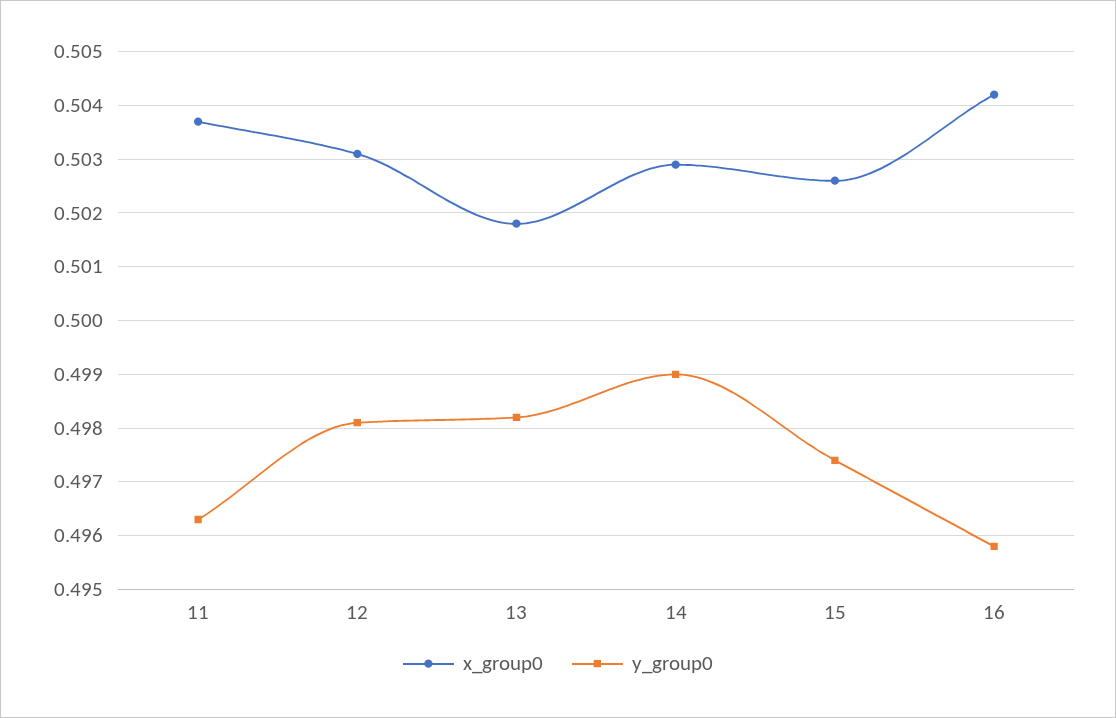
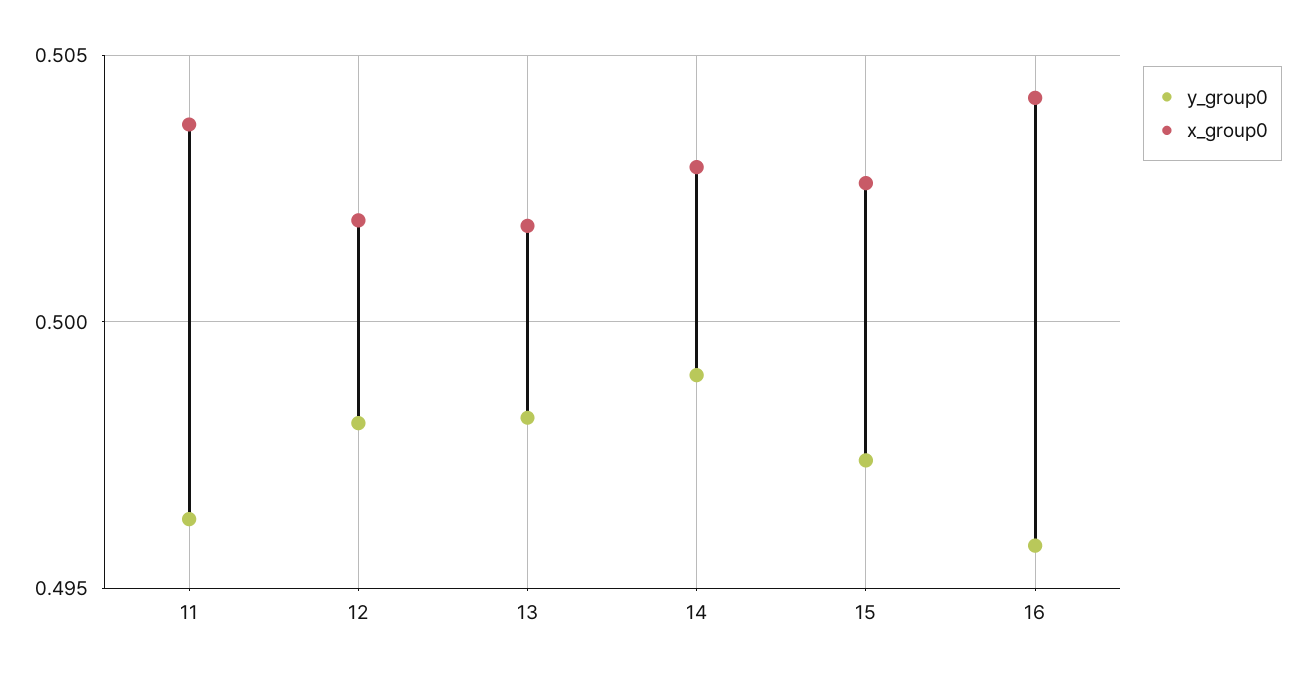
x_group0, 12: 0.503 -> 0.502

